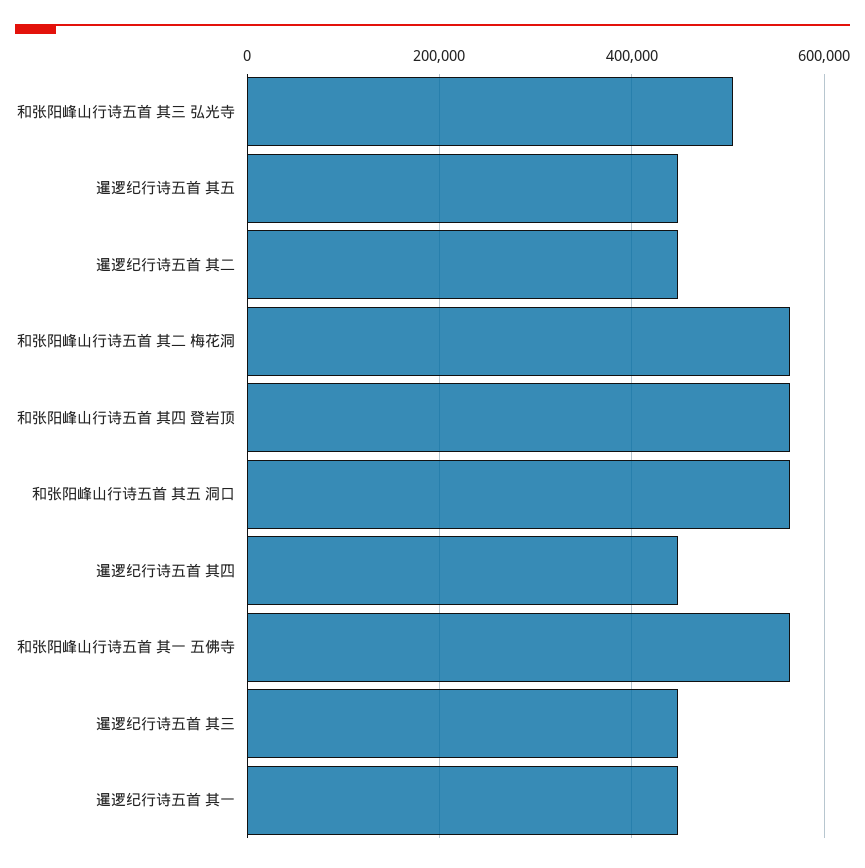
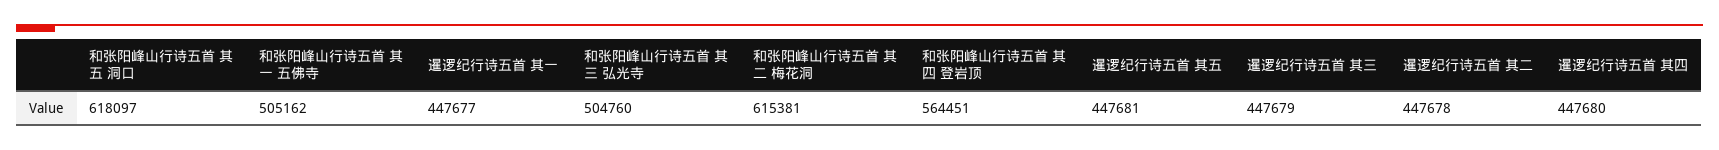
和张阳峰山行诗五首 其二 梅花洞: 560000 -> 615381
和张阳峰山行诗五首 其五 洞口: 560000 -> 618097
和张阳峰山行诗五首 其一 五佛寺: 560000 -> 505162

